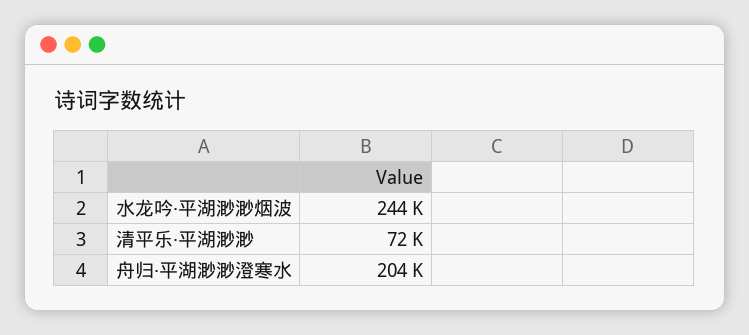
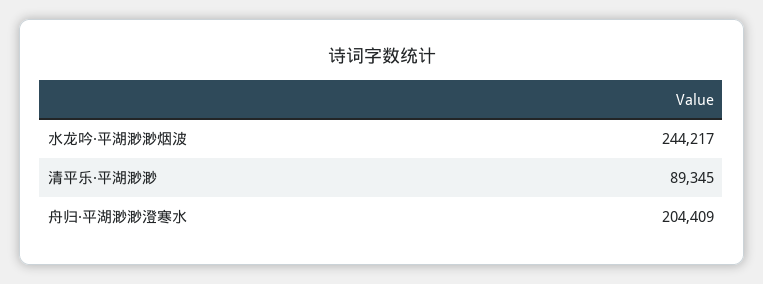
清平乐·平湖渺渺: 72000 -> 89345

